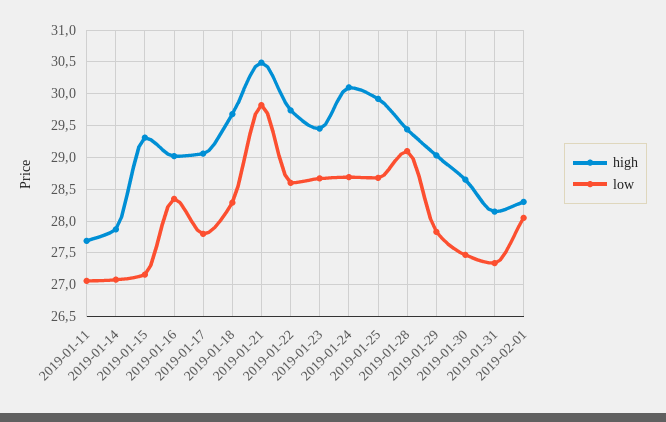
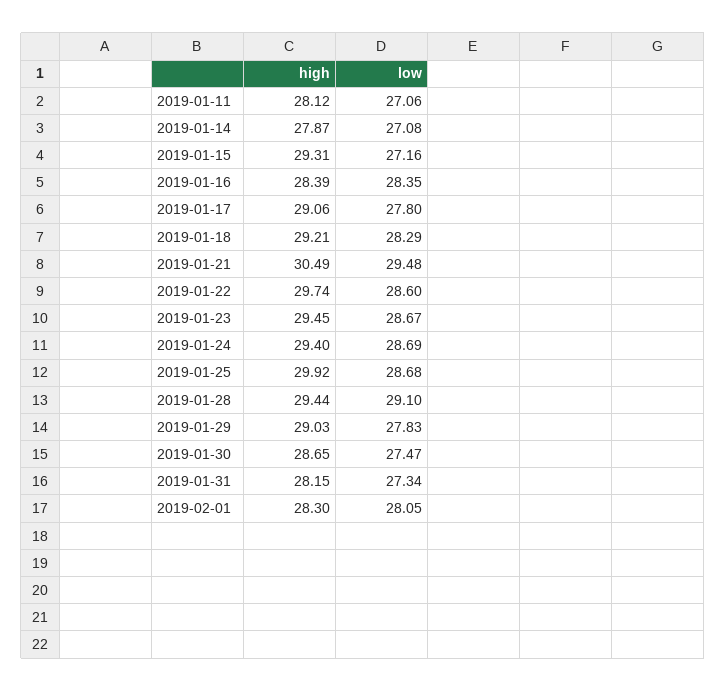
high, 2019-01-11: 27.7 -> 28.12
high, 2019-01-16: 29 -> 28.39
high, 2019-01-18: 29.7 -> 29.21
low, 2019-01-21: 29.8 -> 29.48
high, 2019-01-24: 30.1 -> 29.4

